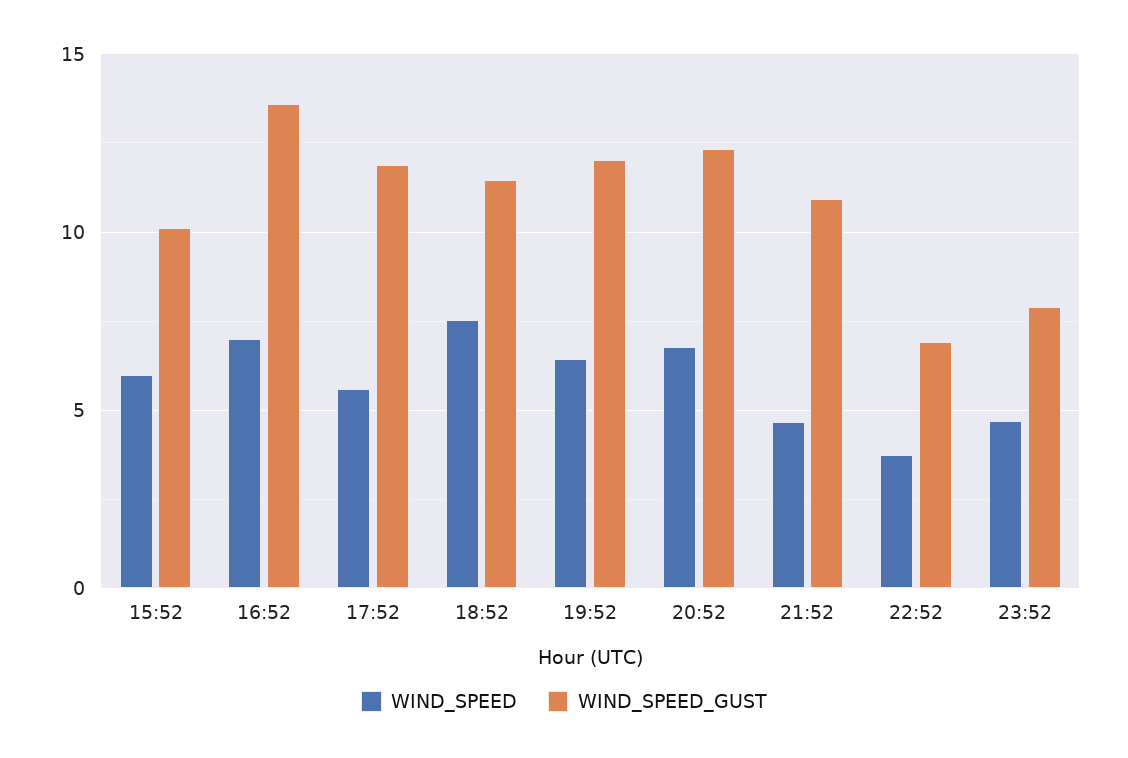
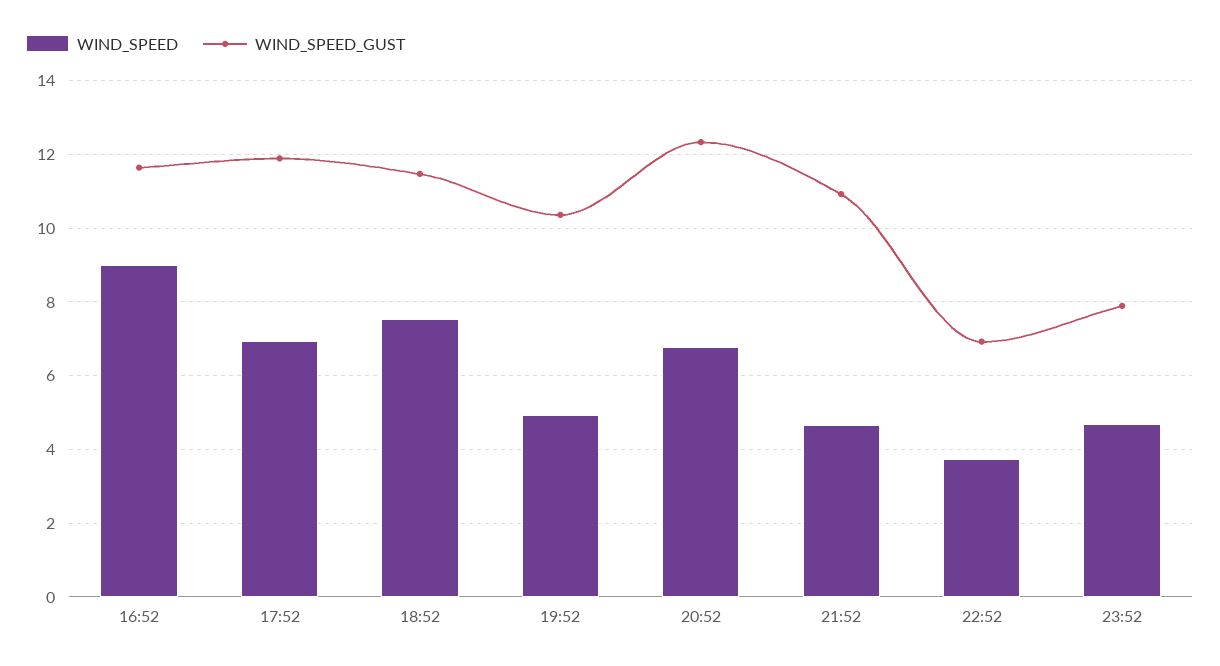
WIND_SPEED, 15:52: 6 -> none
WIND_SPEED_GUST, 15:52: 10 -> none
WIND_SPEED, 16:52: 7 -> 9
WIND_SPEED_GUST, 16:52: 13.5 -> 11.6
WIND_SPEED, 17:52: 5.5 -> 7
WIND_SPEED, 19:52: 6.5 -> 5
WIND_SPEED_GUST, 19:52: 12 -> 10.4

